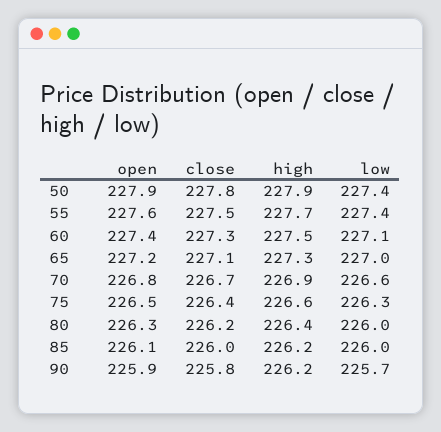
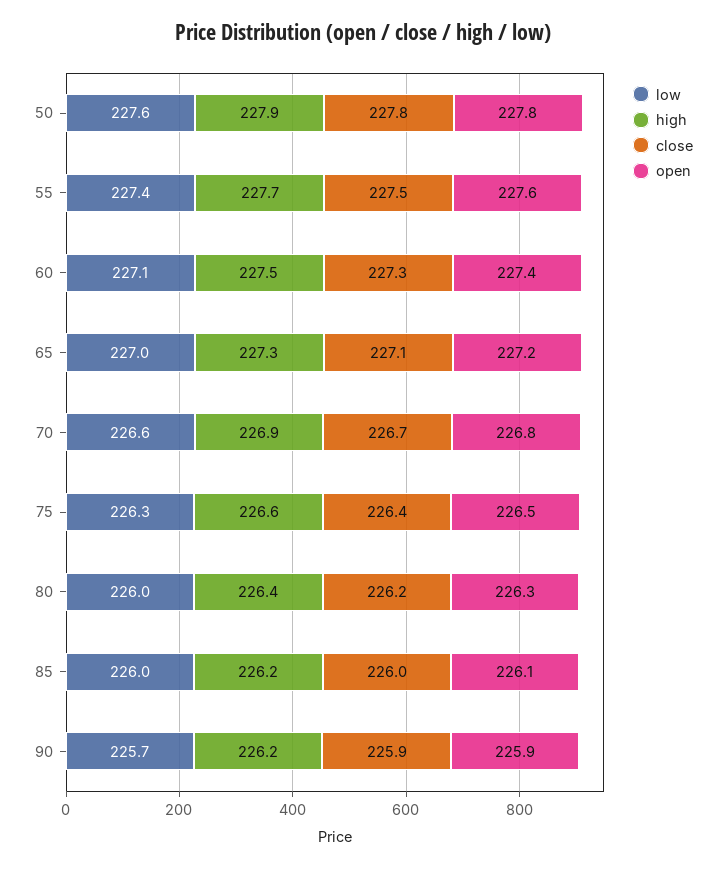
open, 50: 227.9 -> 227.8
low, 50: 227.4 -> 227.6
close, 90: 225.8 -> 225.9

